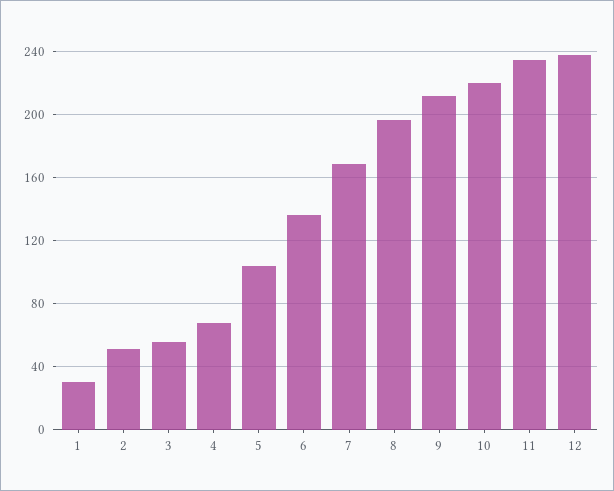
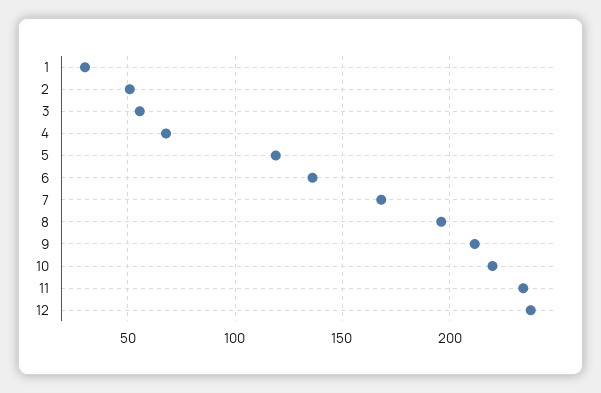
5: 105 -> 120

